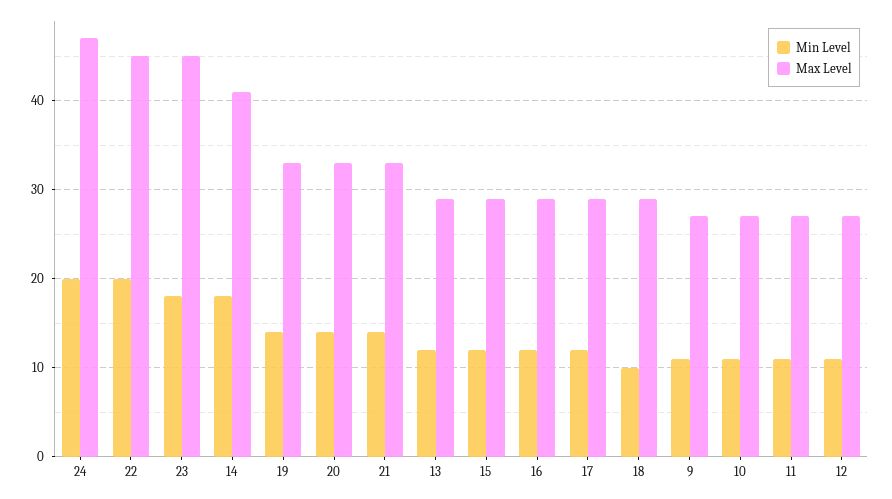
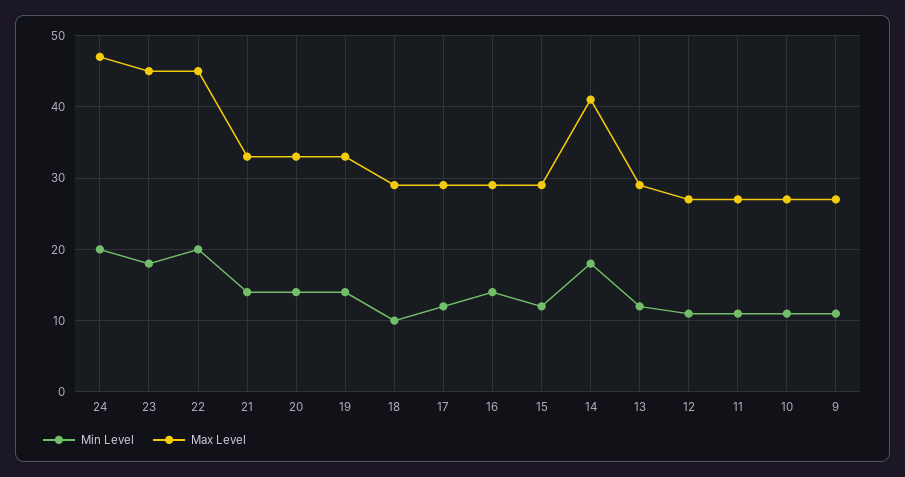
Min Level, 16: 12 -> 14

